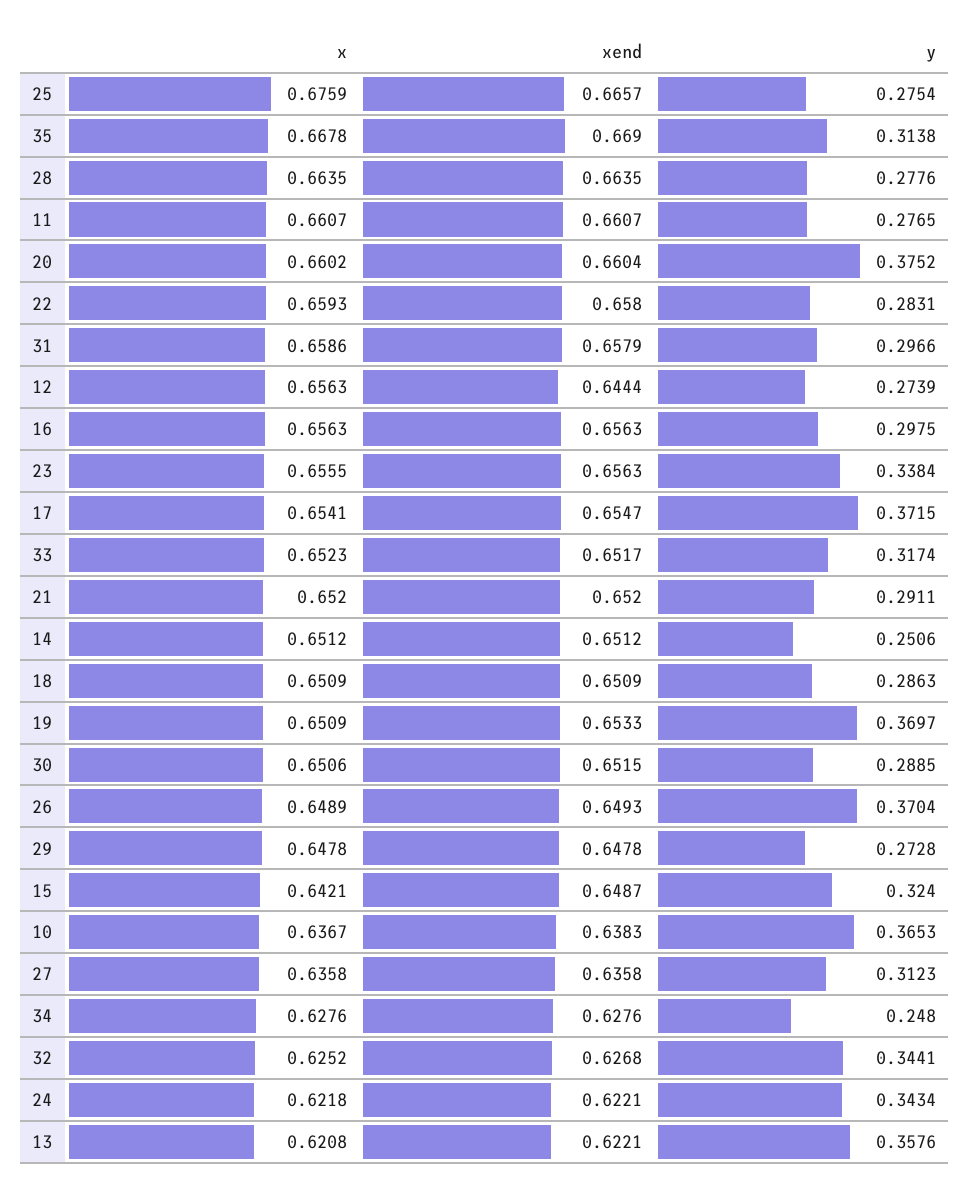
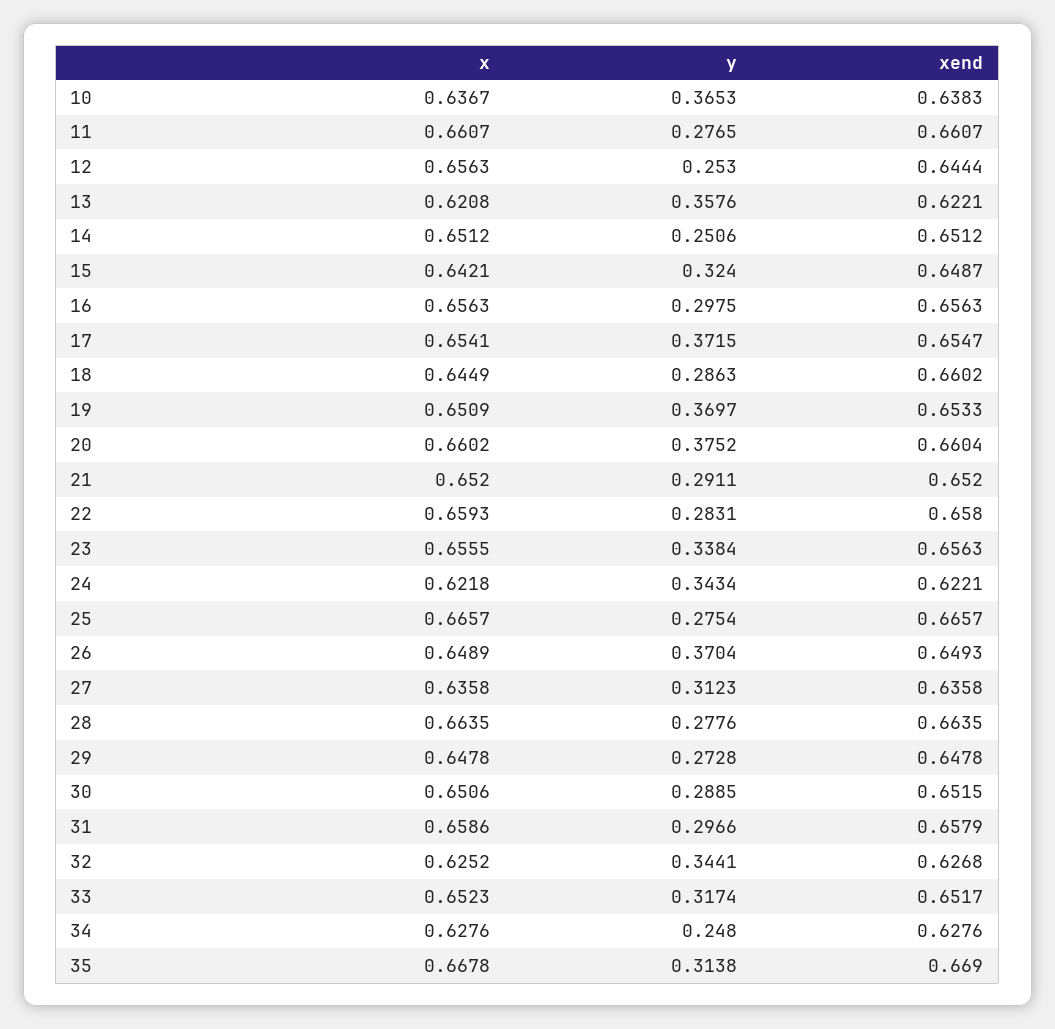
x, 25: 0.6759 -> 0.6657
y, 12: 0.2739 -> 0.253
x, 18: 0.6509 -> 0.6449
xend, 18: 0.6509 -> 0.6602

